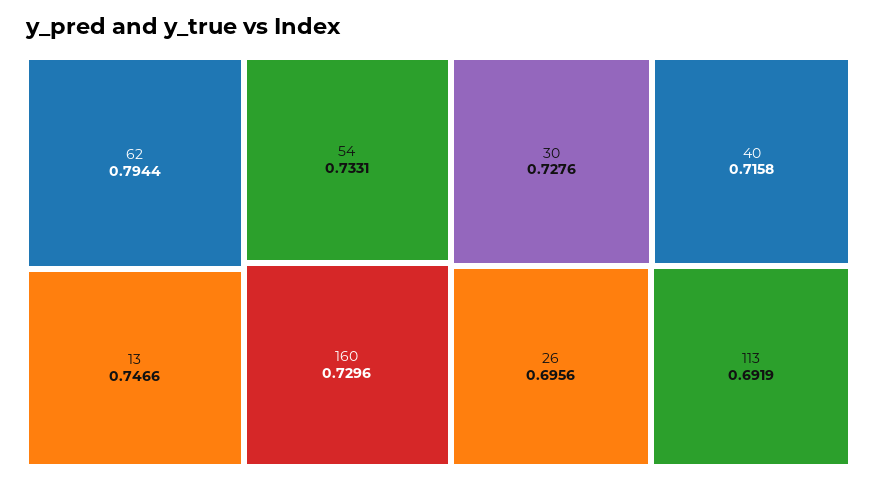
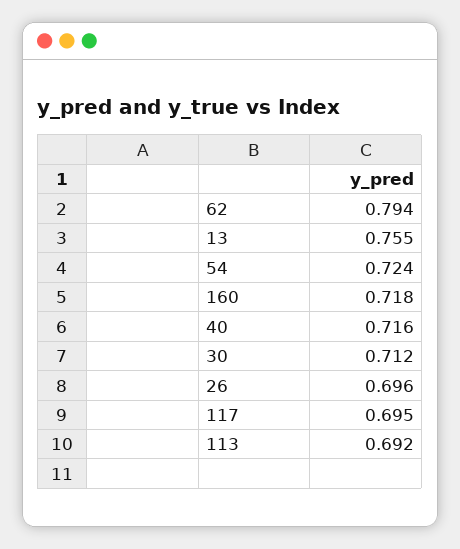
13: 0.7466 -> 0.755
54: 0.7331 -> 0.724
160: 0.7296 -> 0.718
30: 0.7276 -> 0.712
117: none -> 0.695

